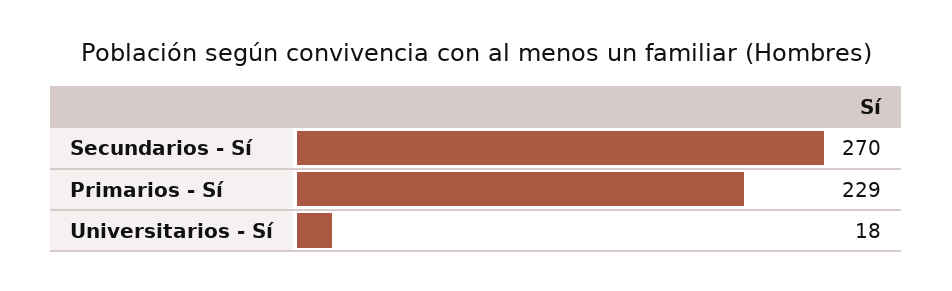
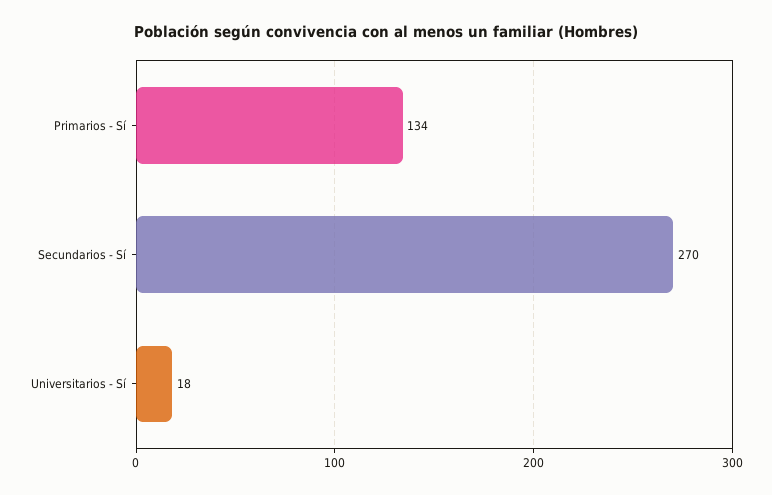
Primarios - Sí: 229 -> 134

